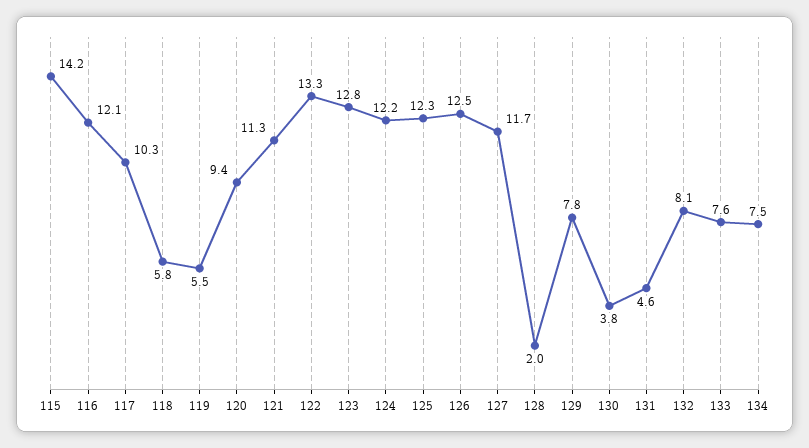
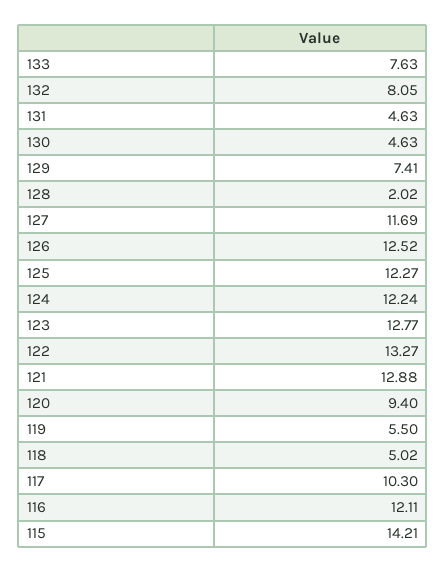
118: 5.8 -> 5.02
121: 11.3 -> 12.88
129: 7.8 -> 7.41
130: 3.8 -> 4.63
134: 7.5 -> none

